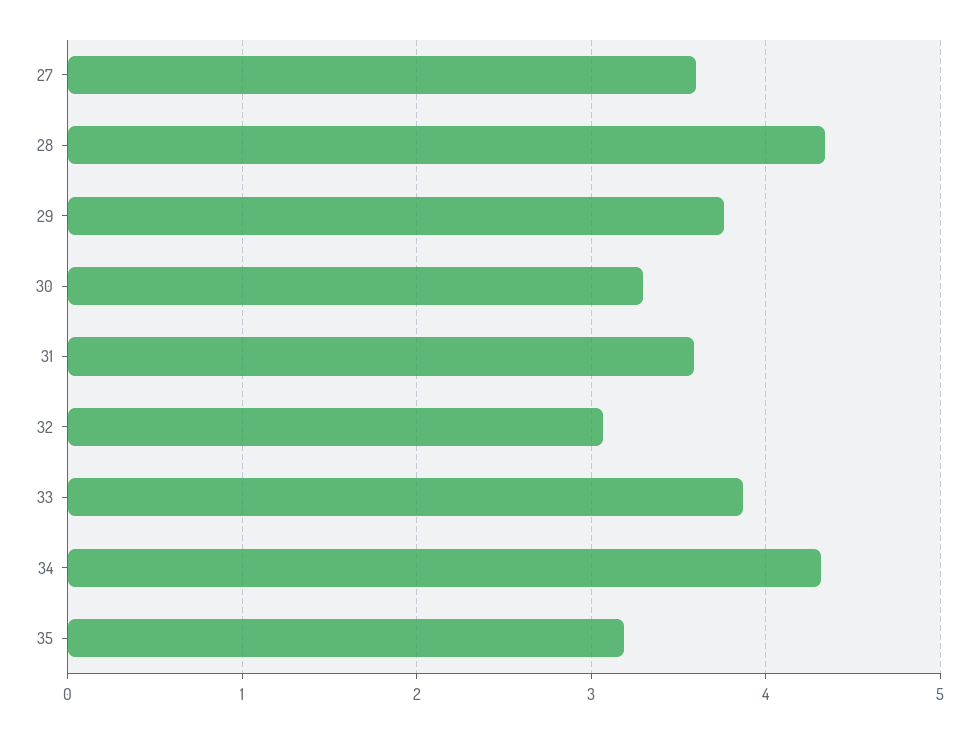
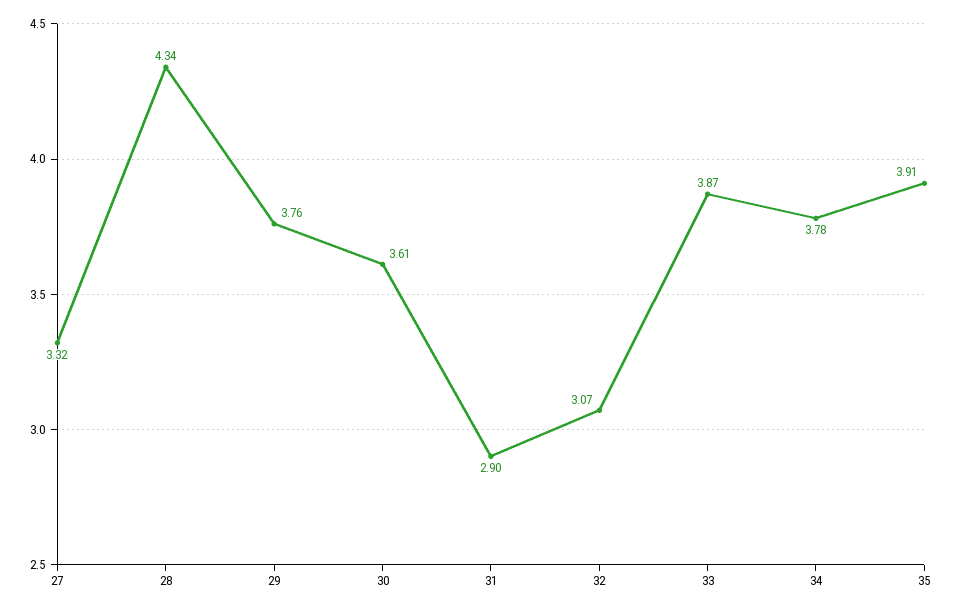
27: 3.6 -> 3.32
30: 3.3 -> 3.61
31: 3.6 -> 2.9
34: 4.3 -> 3.78
35: 3.2 -> 3.91

